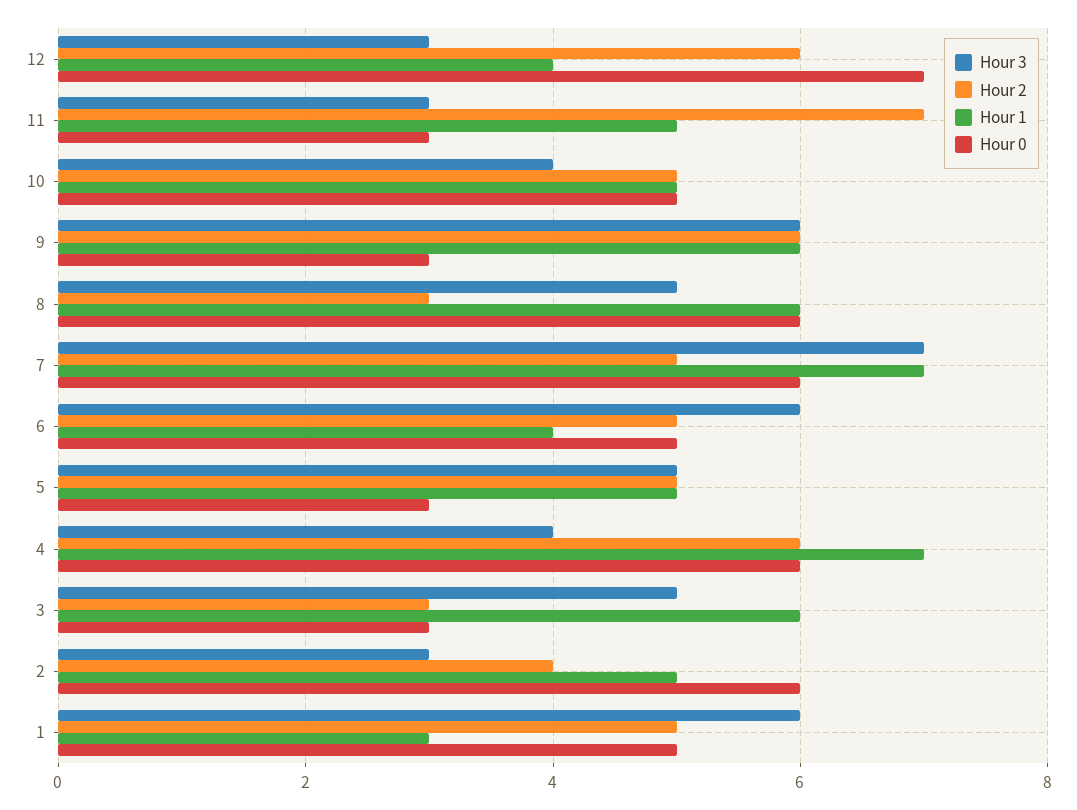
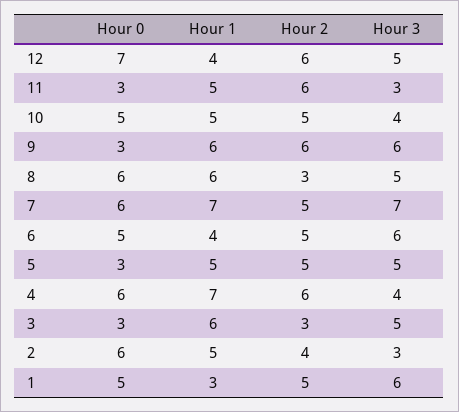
Hour 3, 12: 3 -> 5
Hour 2, 11: 7 -> 6

